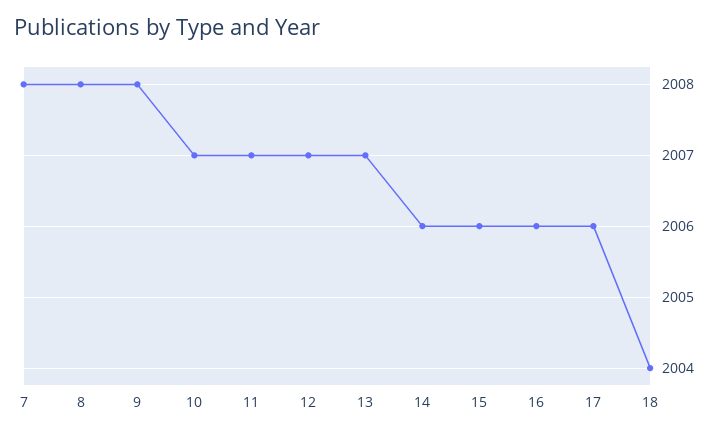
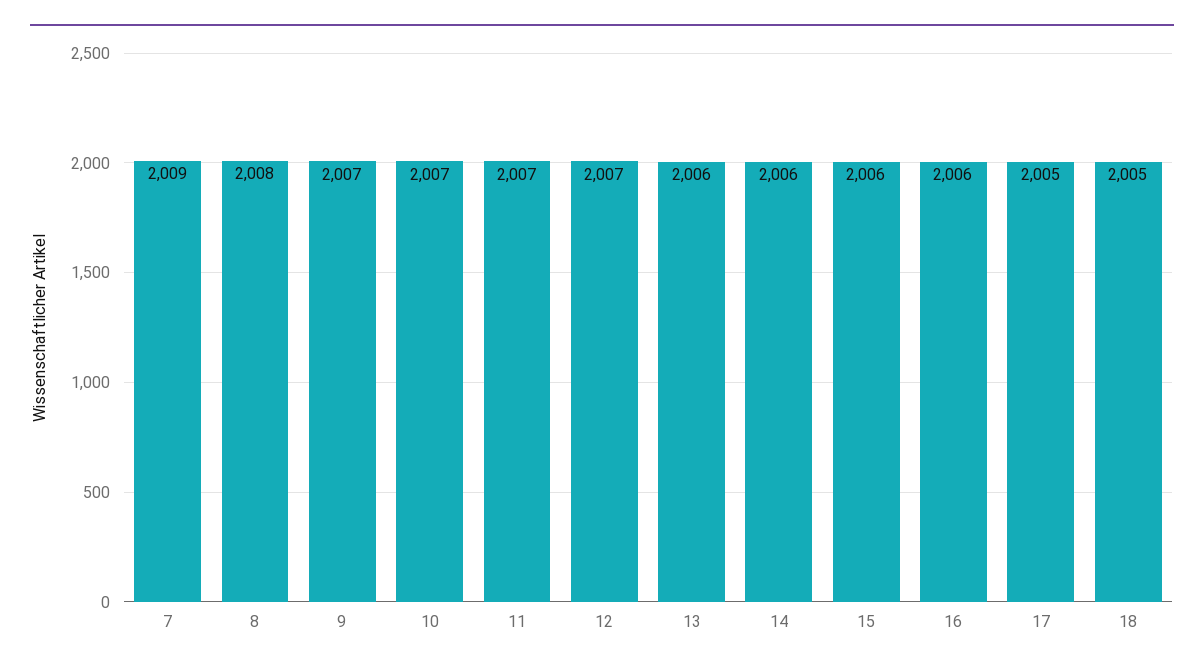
7: 2008 -> 2009
9: 2008 -> 2007
13: 2007 -> 2006
17: 2006 -> 2005
18: 2004 -> 2005

